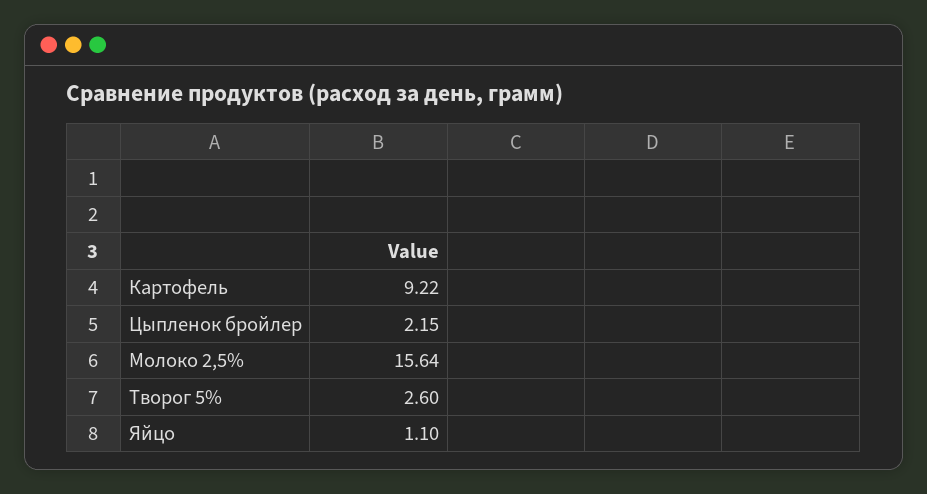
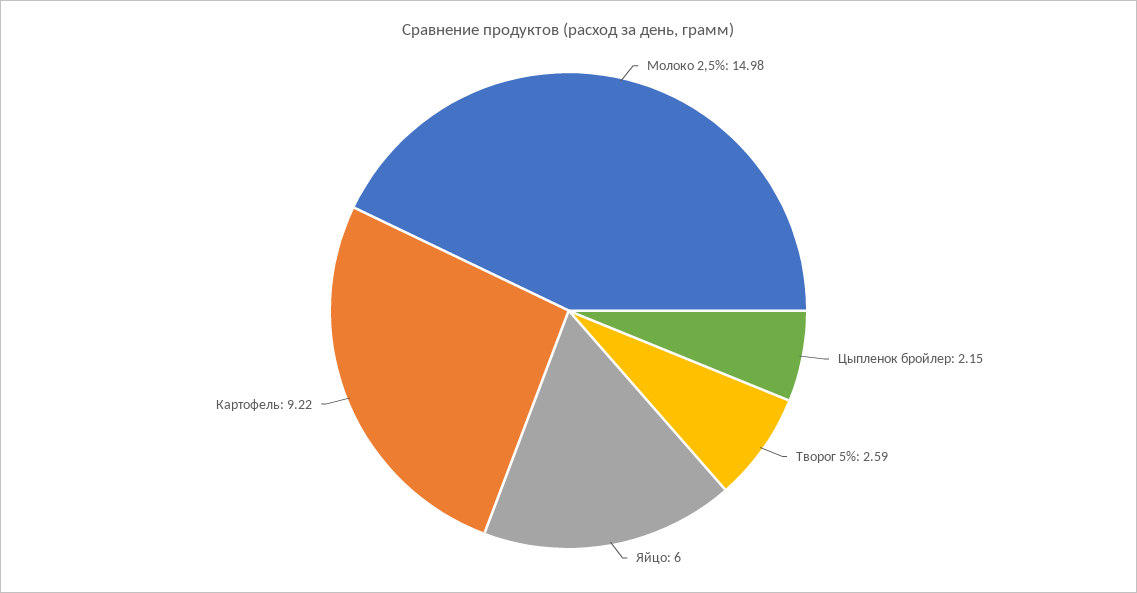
Молоко 2,5%: 15.64 -> 14.98
Творог 5%: 2.6 -> 2.59
Яйцо: 1.1 -> 6

